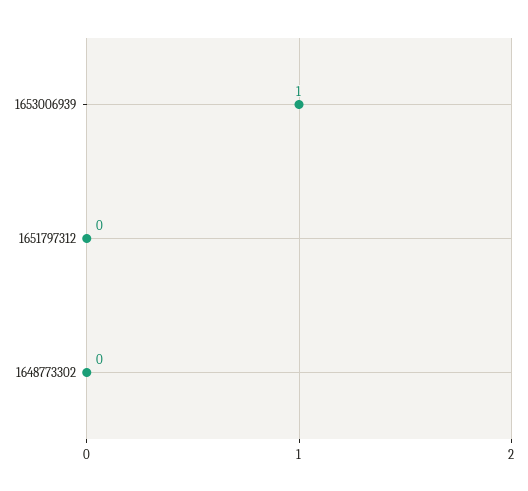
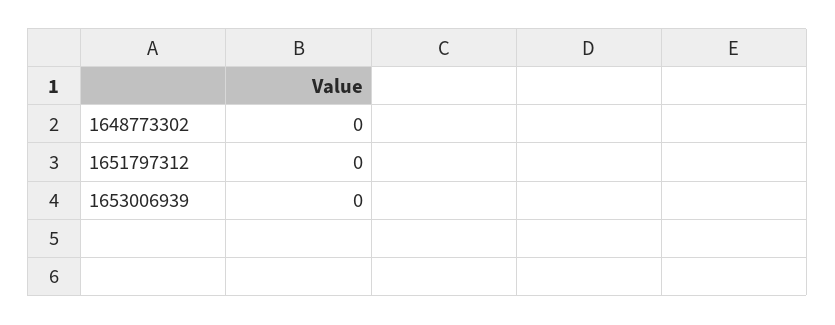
1653006939: 1 -> 0

